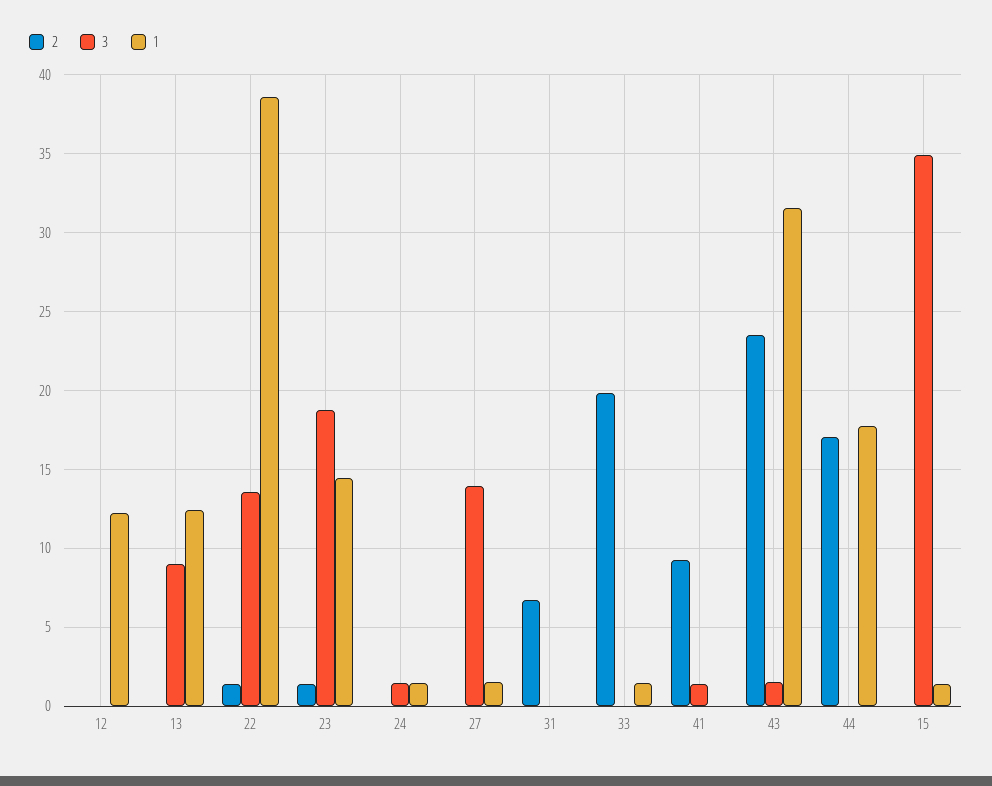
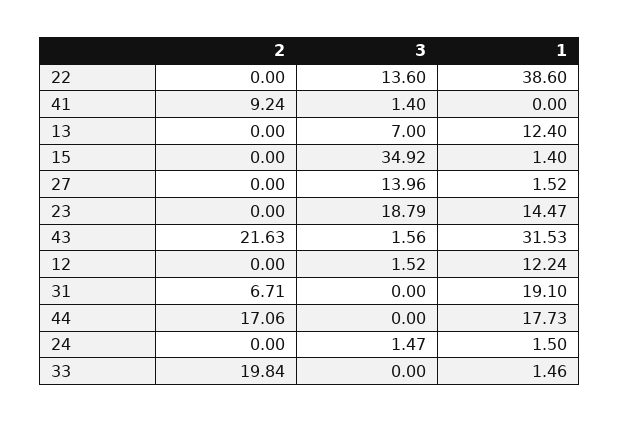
3, 12: 0 -> 1.52
3, 13: 9 -> 7
2, 22: 1.5 -> 0
2, 23: 1.5 -> 0
1, 31: 0 -> 19.1
2, 43: 23.5 -> 21.63

